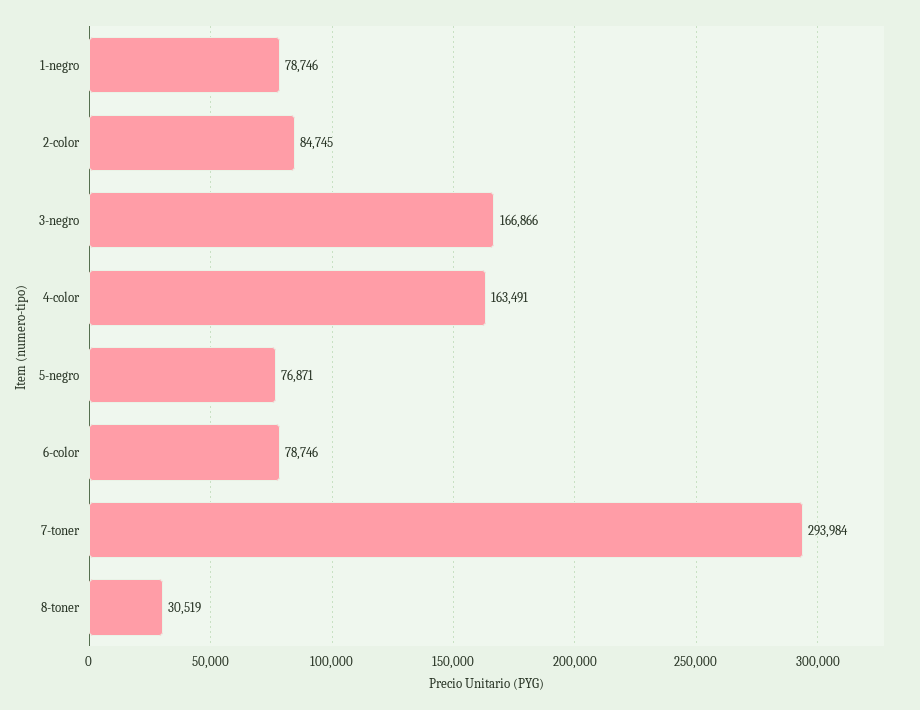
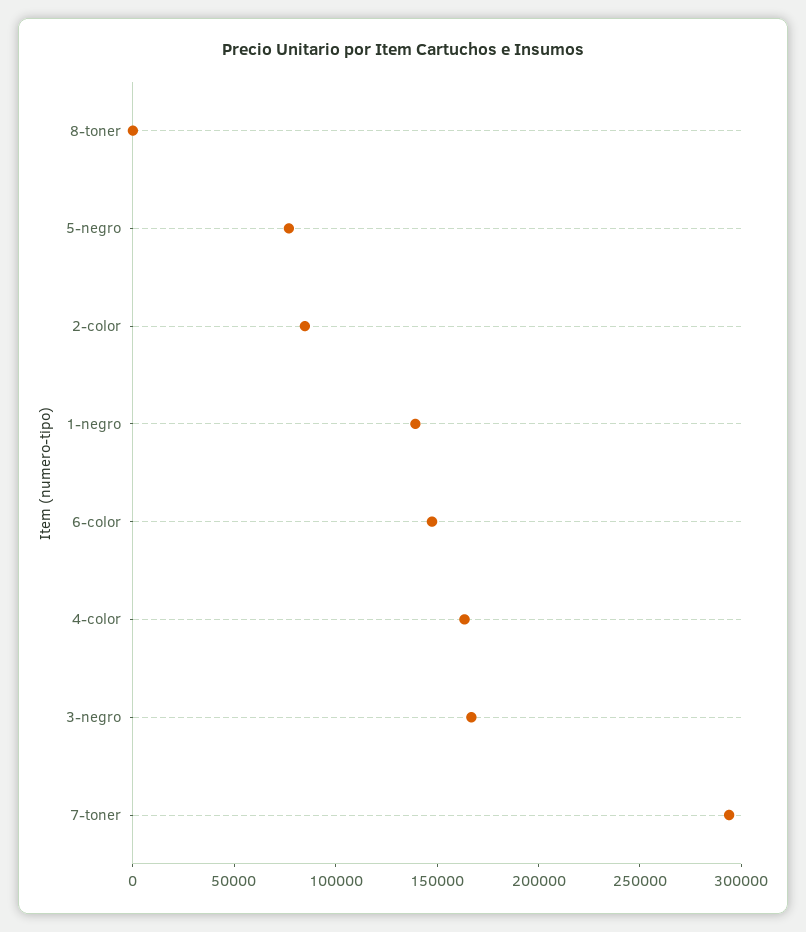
1-negro: 78746 -> 140000
6-color: 78746 -> 150000
8-toner: 30519 -> 0

